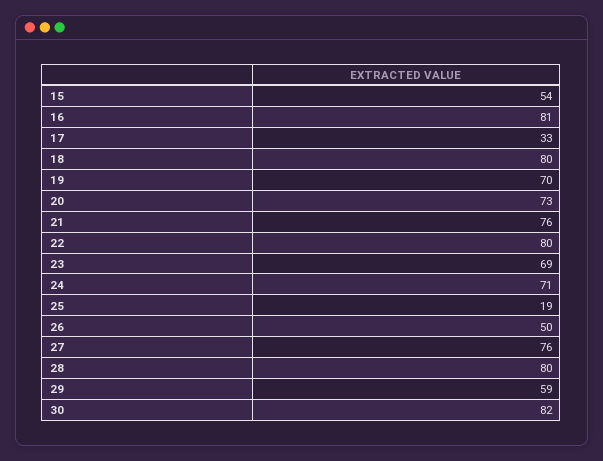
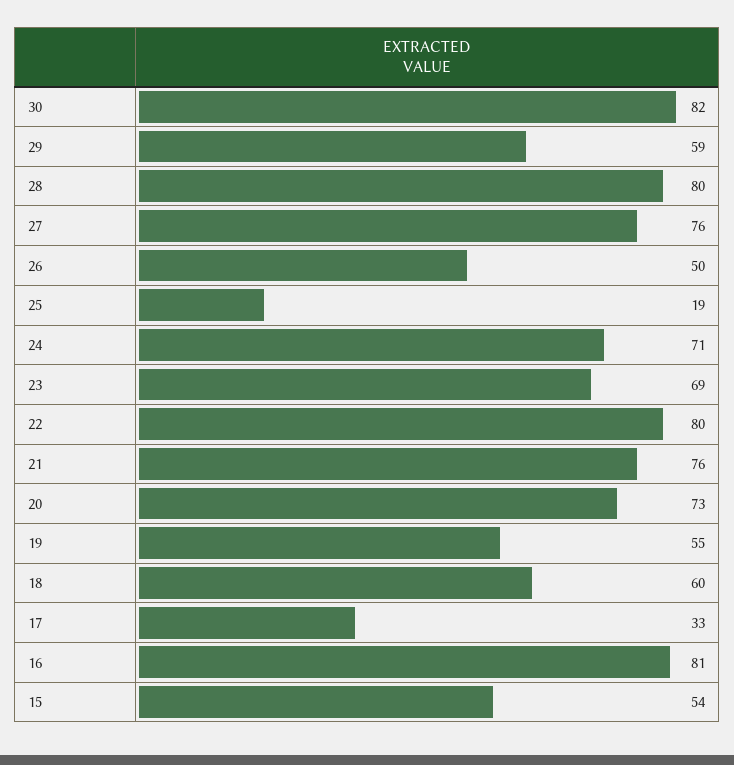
18: 80 -> 60
19: 70 -> 55

